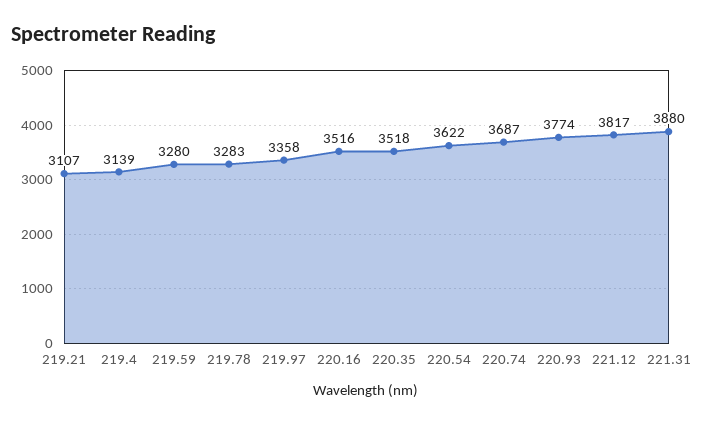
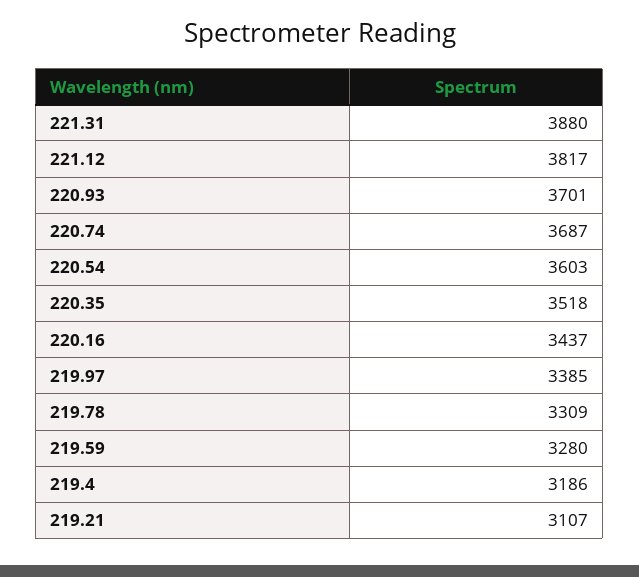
219.4: 3139 -> 3186
219.78: 3283 -> 3309
219.97: 3358 -> 3385
220.16: 3516 -> 3437
220.54: 3622 -> 3603
220.93: 3774 -> 3701

